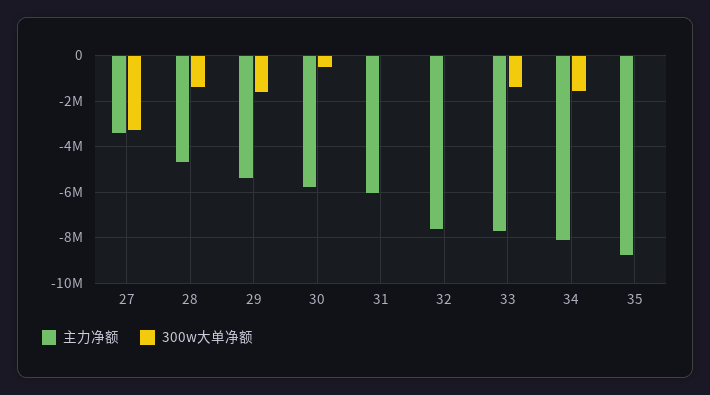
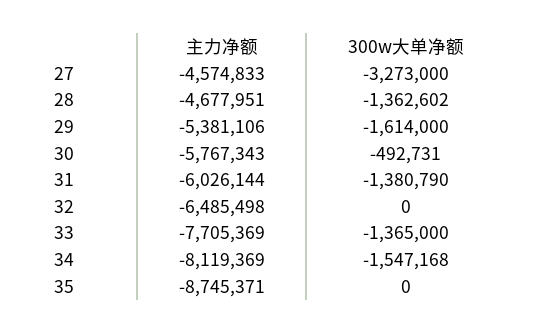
主力净额, 27: -3500000 -> -4574833
300w大单净额, 31: 0 -> -1380790
主力净额, 32: -7500000 -> -6485498

